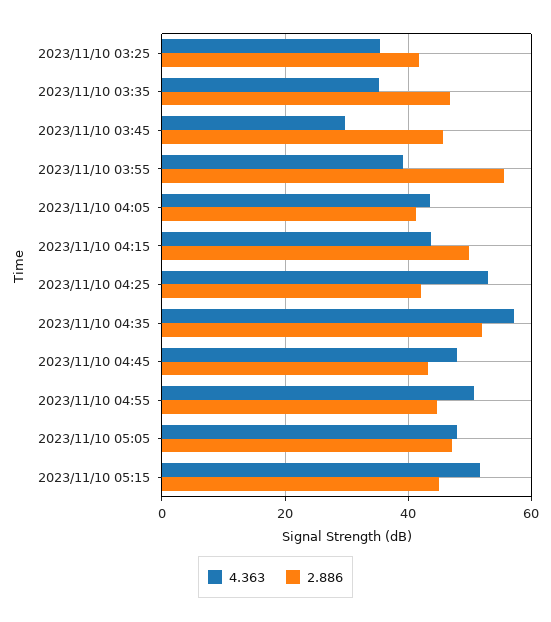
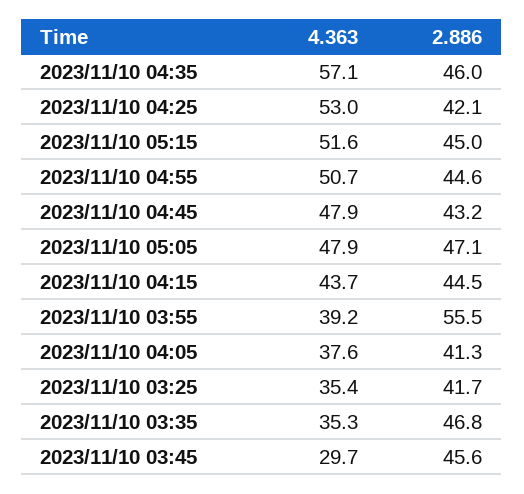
4.363, 2023/11/10 04:05: 44 -> 37.6
2.886, 2023/11/10 04:15: 50 -> 44.5
2.886, 2023/11/10 04:35: 52 -> 46

